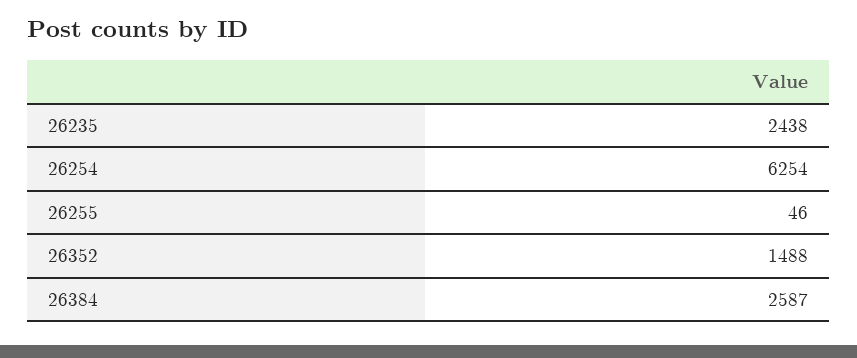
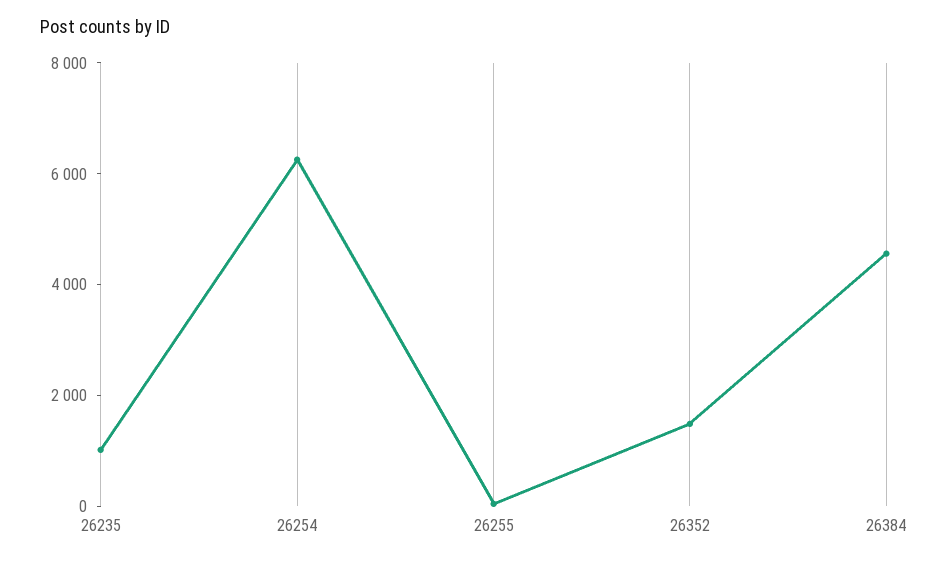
26235: 2438 -> 1000
26384: 2587 -> 4500

